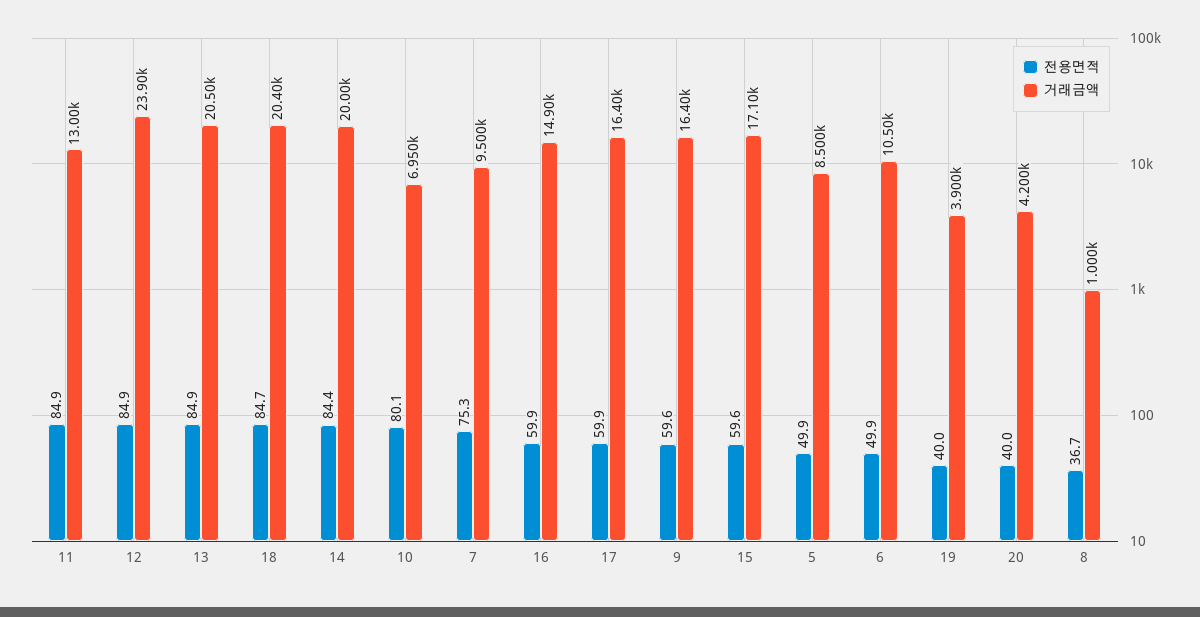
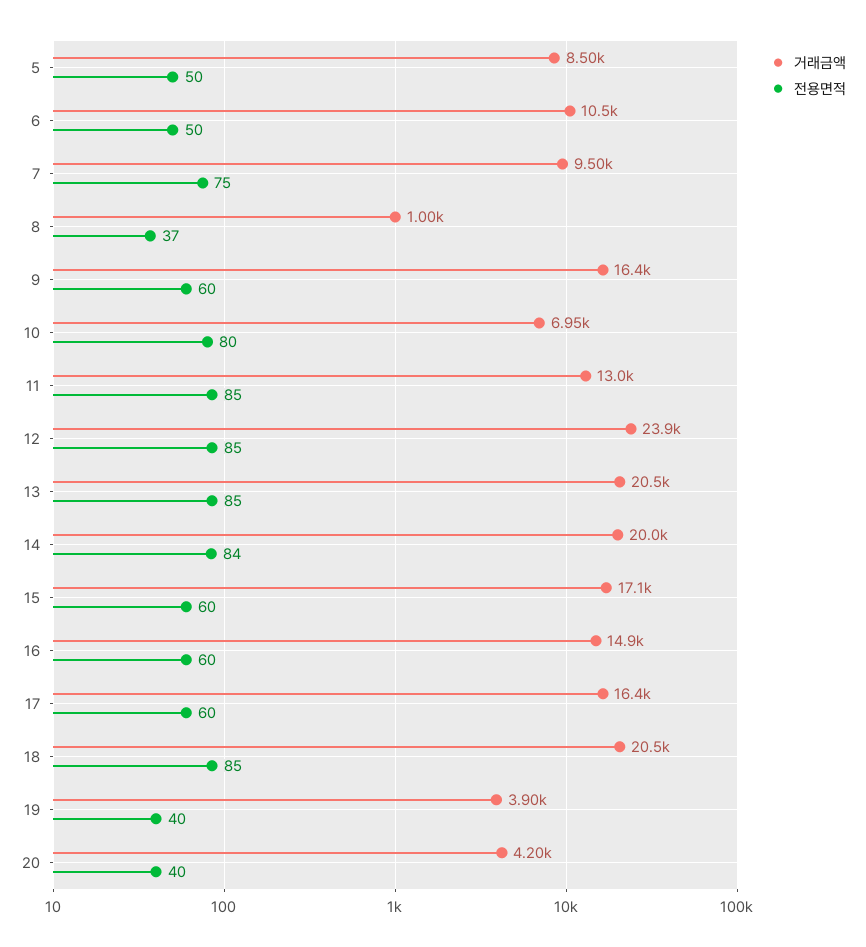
거래금액, 18: 20400 -> 20500

